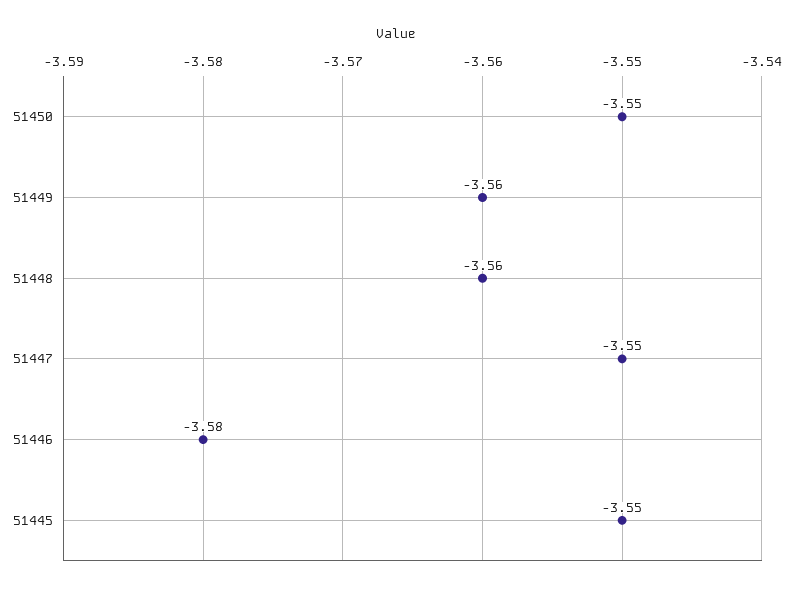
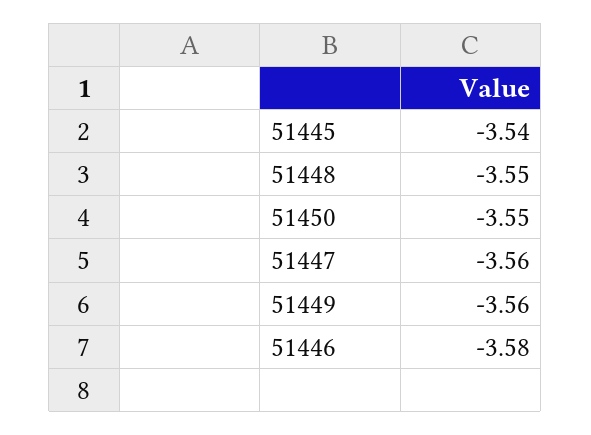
51448: -3.56 -> -3.55
51447: -3.55 -> -3.56
51445: -3.55 -> -3.54

